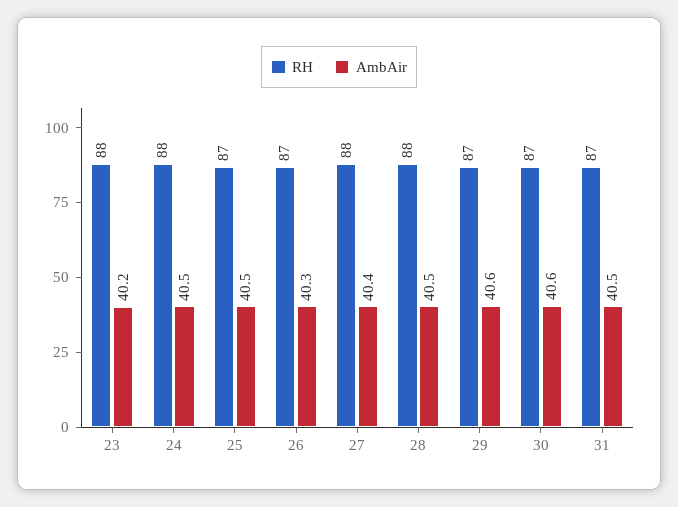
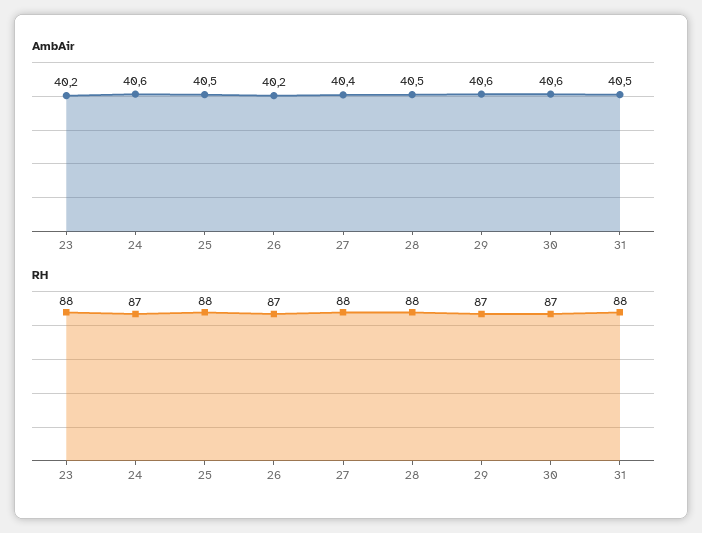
RH, 24: 88 -> 87
AmbAir, 24: 40.5 -> 40.6
RH, 25: 87 -> 88
AmbAir, 26: 40.3 -> 40.2
RH, 31: 87 -> 88

